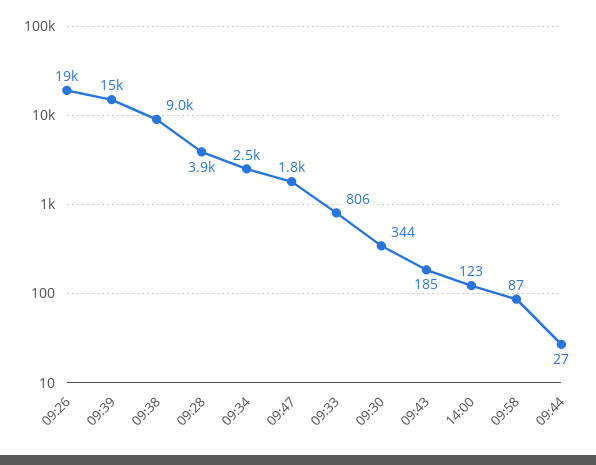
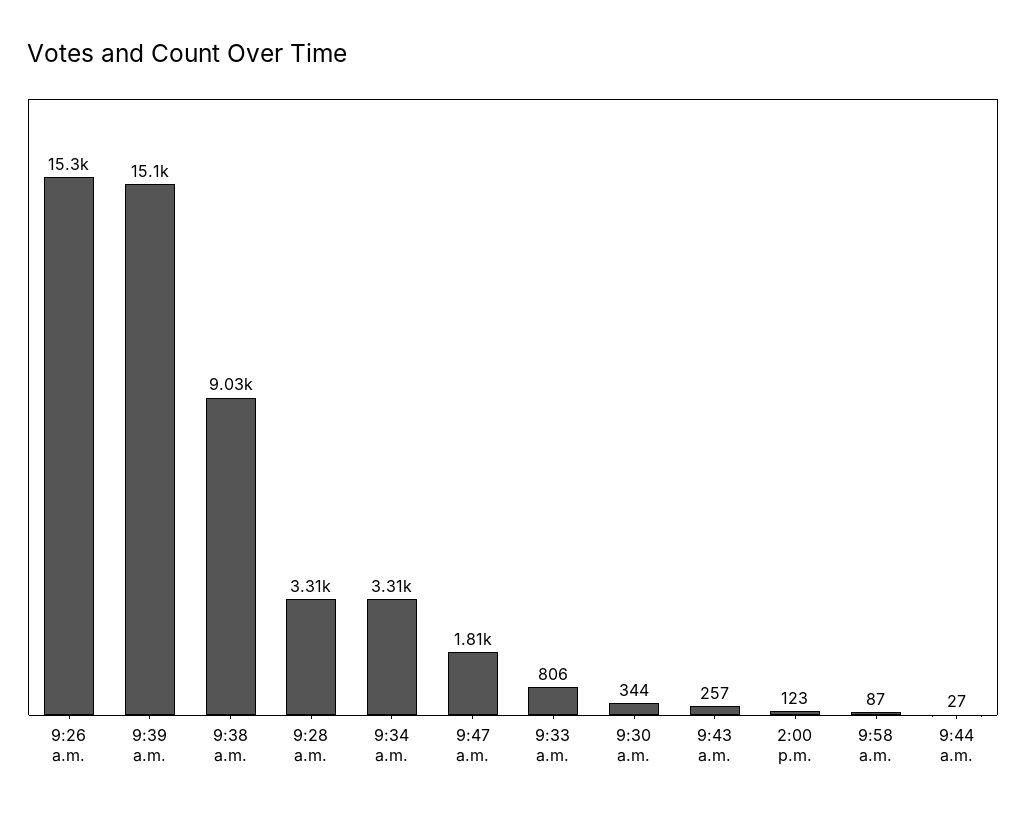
09:26: 19000 -> 15300
09:28: 3900 -> 3310
09:34: 2500 -> 3310
09:43: 185 -> 257

